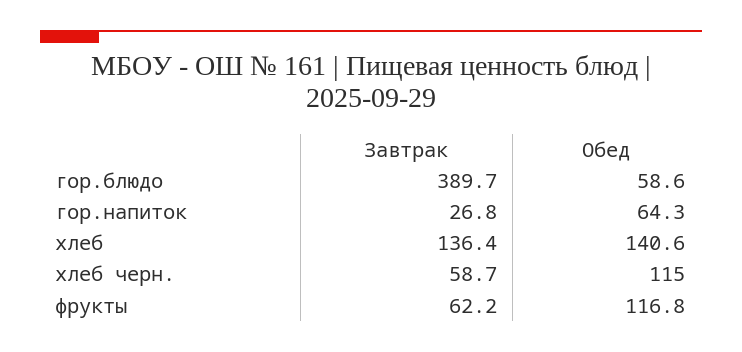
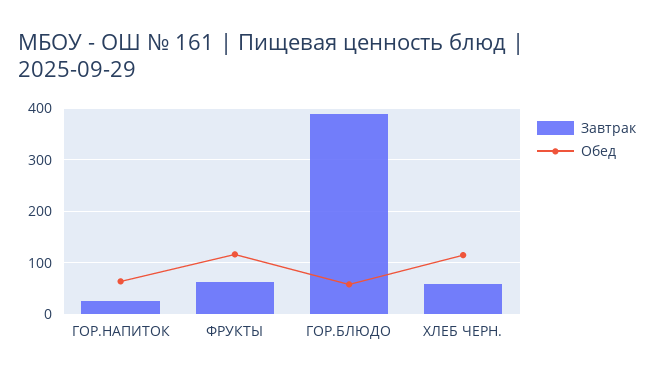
Завтрак, хлеб: 136.4 -> none
Обед, хлеб: 140.6 -> none

